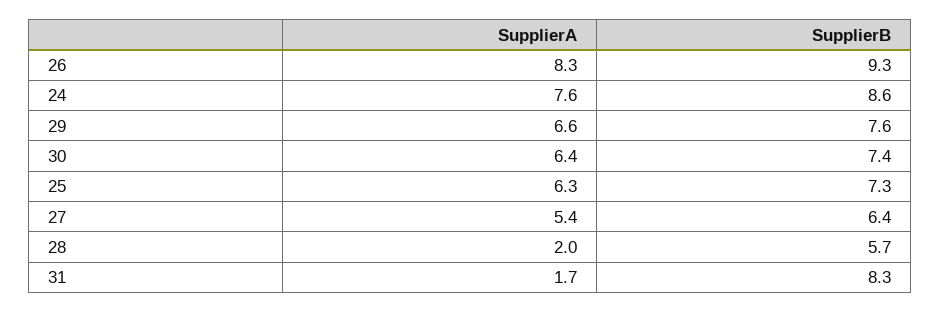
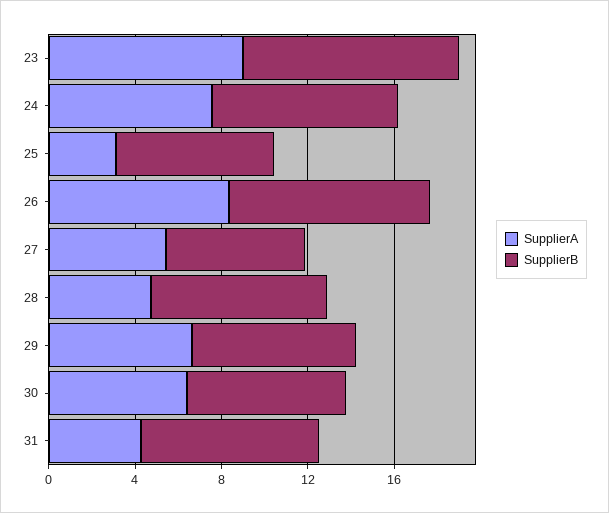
SupplierA, 25: 6.3 -> 3
SupplierA, 28: 2 -> 5
SupplierB, 28: 5.7 -> 8
SupplierA, 31: 1.7 -> 4
SupplierA, 23: none -> 9
SupplierB, 23: none -> 10

